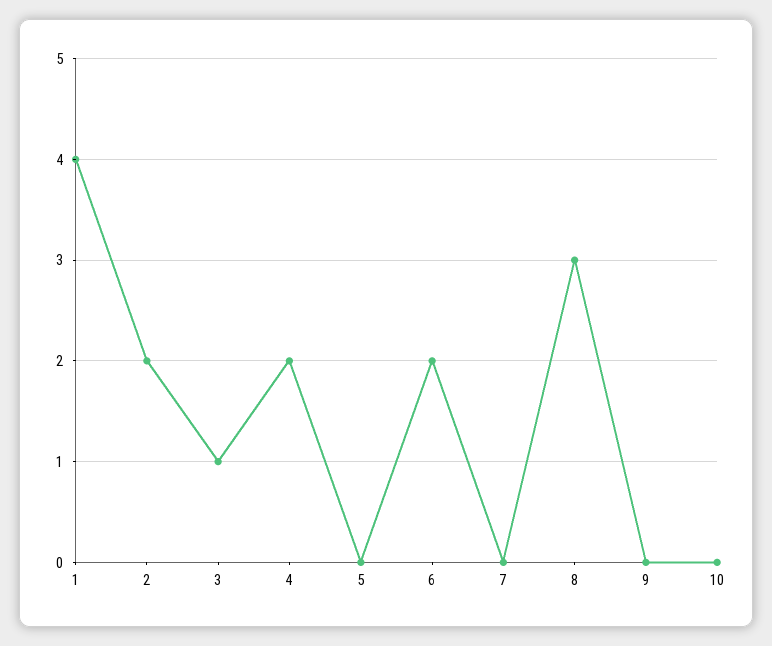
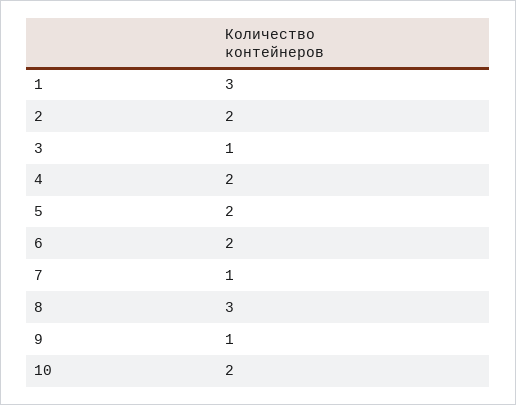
1: 4 -> 3
5: 0 -> 2
7: 0 -> 1
9: 0 -> 1
10: 0 -> 2

